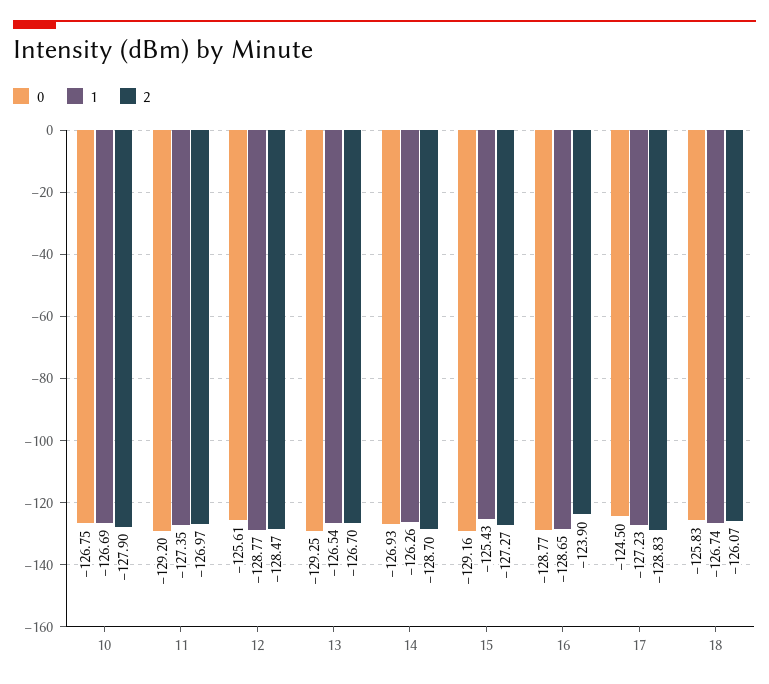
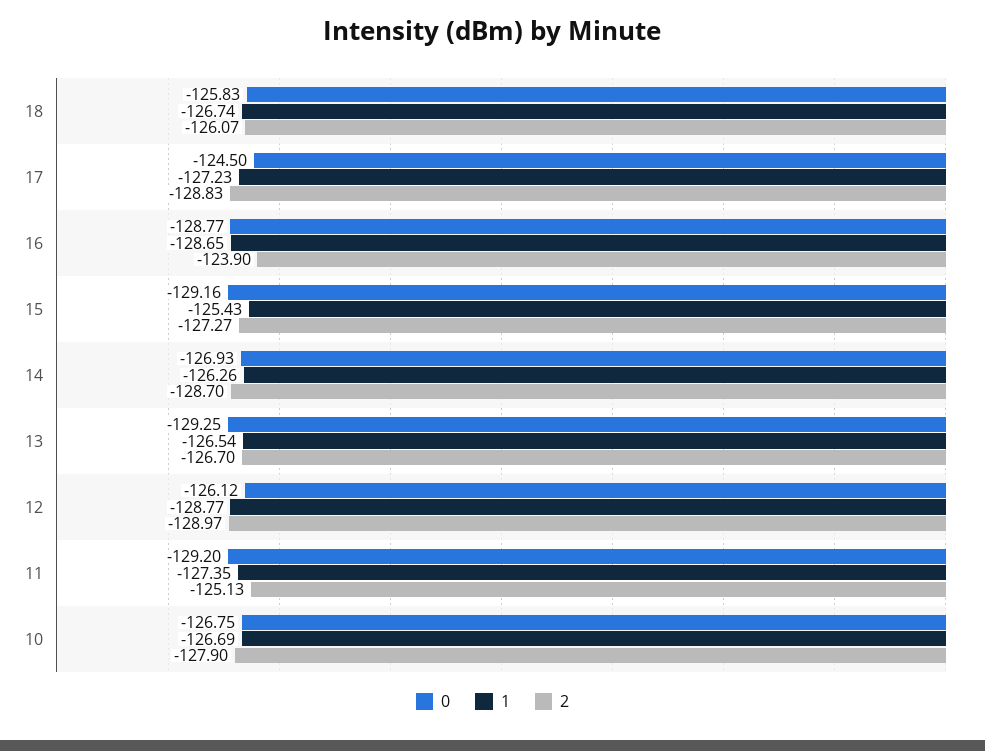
2, 11: -126.97 -> -125.13
0, 12: -125.61 -> -126.12
2, 12: -128.47 -> -128.97

